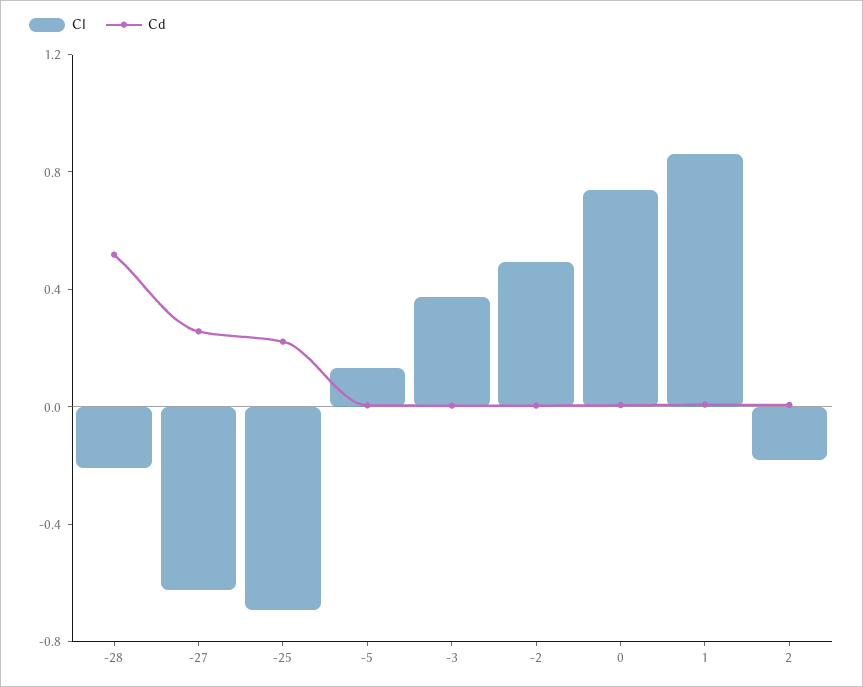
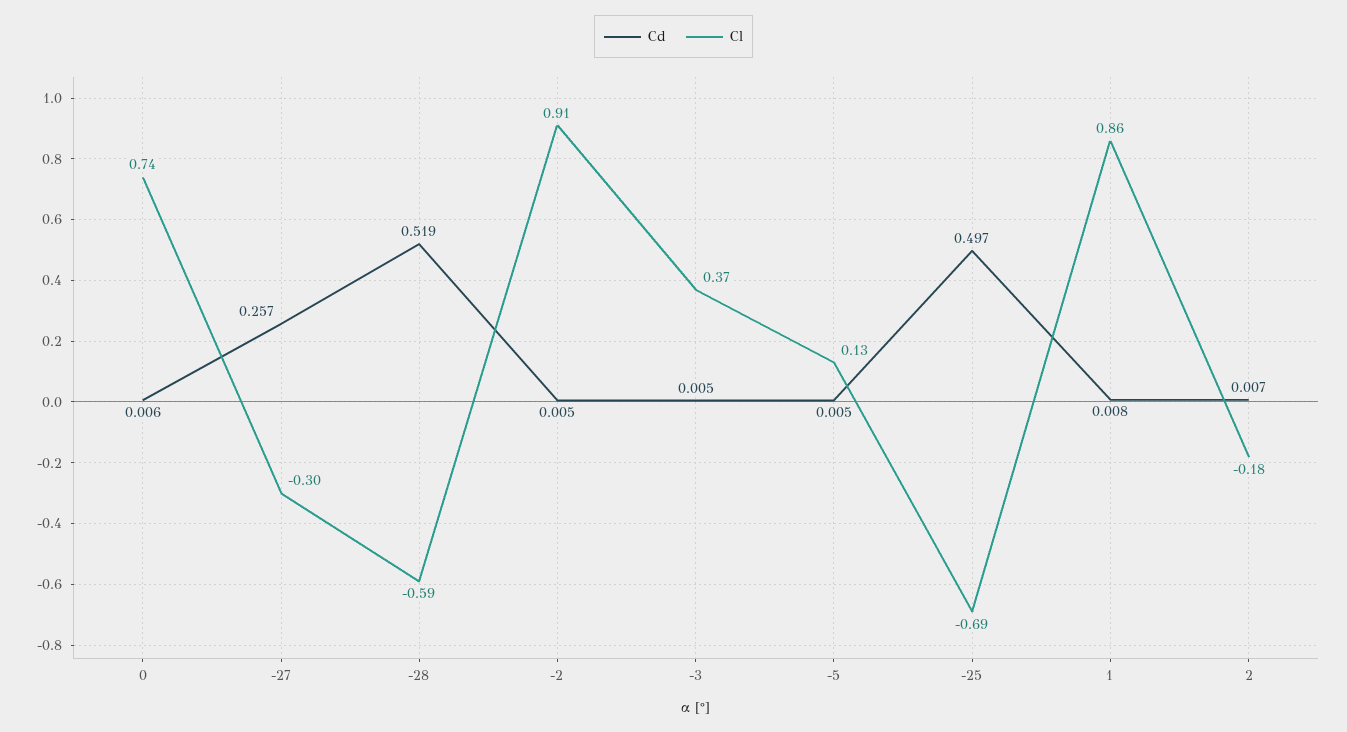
Cl, -28: -0.2 -> -0.59
Cl, -27: -0.6 -> -0.3
Cd, -25: 0.2 -> 0.497
Cl, -2: 0.5 -> 0.91

